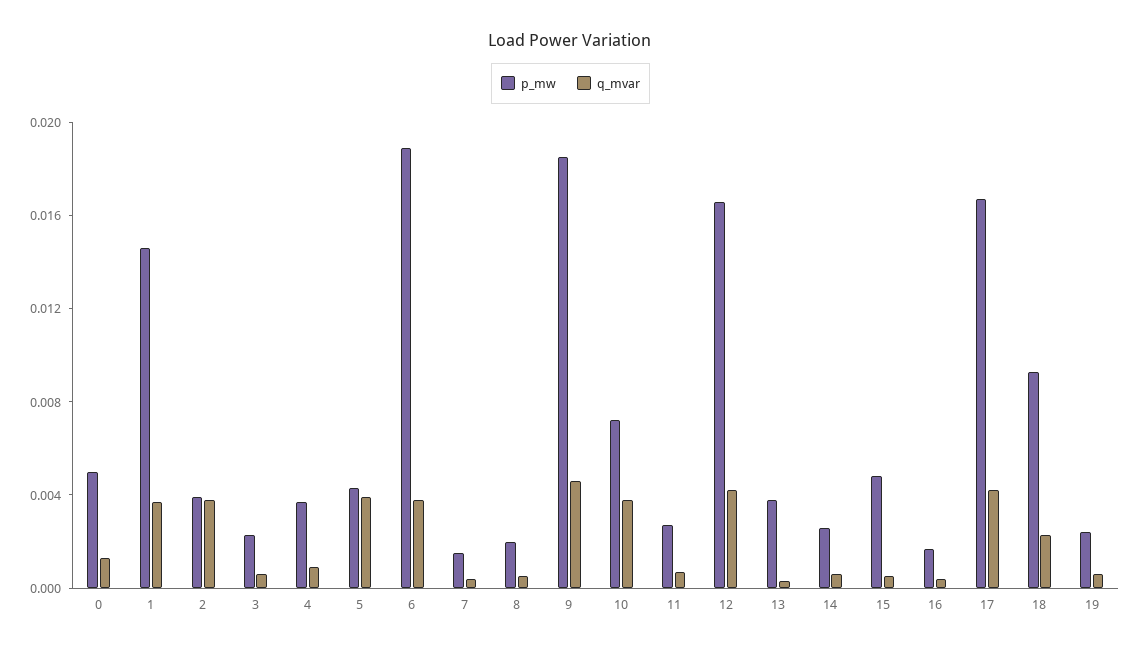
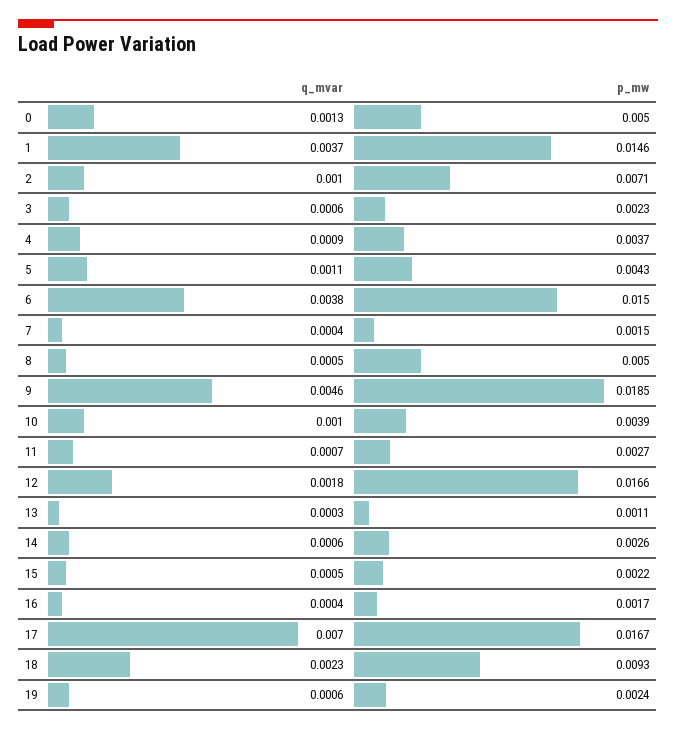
p_mw, 2: 0.004 -> 0.0071
q_mvar, 2: 0.004 -> 0.001
q_mvar, 5: 0.004 -> 0.0011
p_mw, 6: 0.019 -> 0.015
p_mw, 8: 0.002 -> 0.005
p_mw, 10: 0.007 -> 0.0039
q_mvar, 10: 0.004 -> 0.001
q_mvar, 12: 0.004 -> 0.0018
p_mw, 13: 0.004 -> 0.0011
p_mw, 15: 0.005 -> 0.0022
q_mvar, 17: 0.004 -> 0.007

